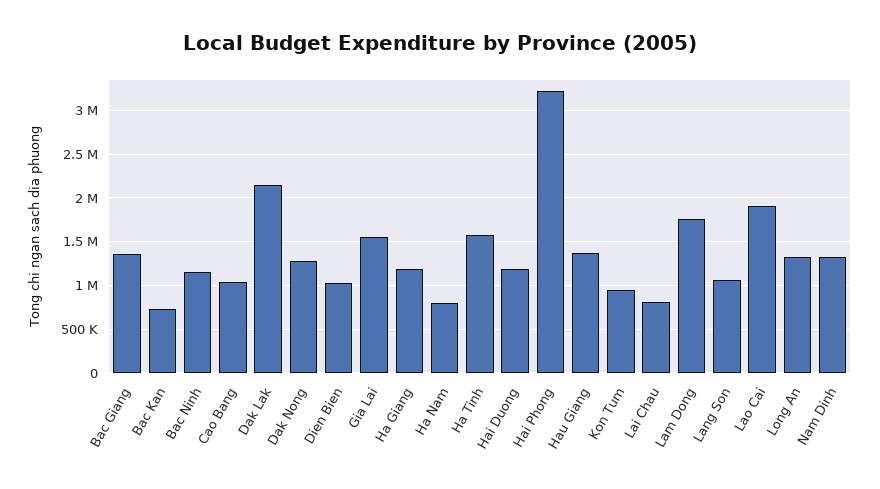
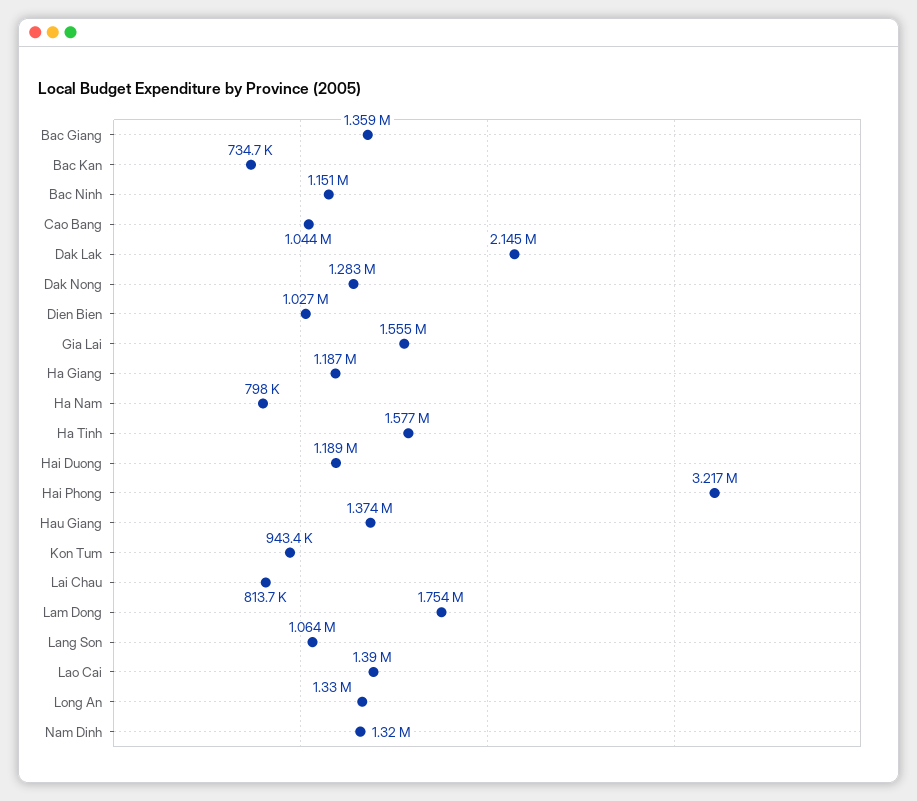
Lao Cai: 1900000 -> 1390000

